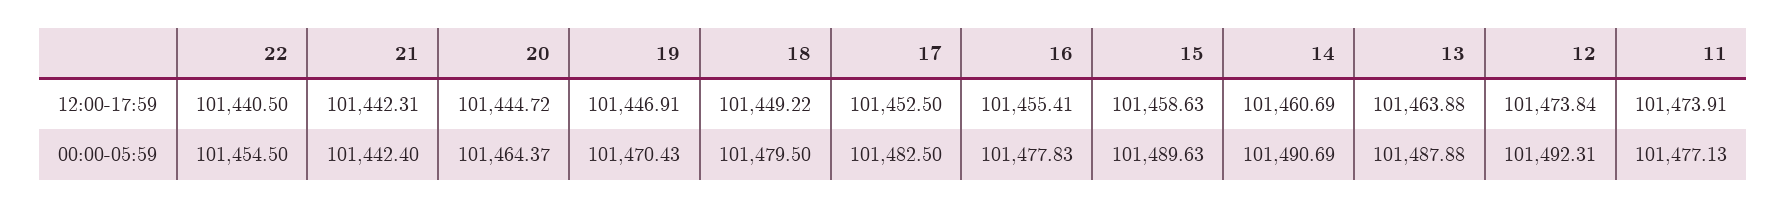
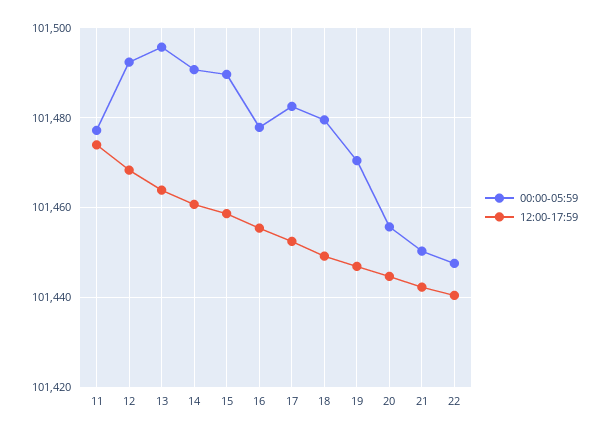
12:00-17:59, 12: 101473.84 -> 101468
00:00-05:59, 22: 101454.5 -> 101448
00:00-05:59, 21: 101442.4 -> 101450
00:00-05:59, 20: 101464.37 -> 101456
00:00-05:59, 13: 101487.88 -> 101496

